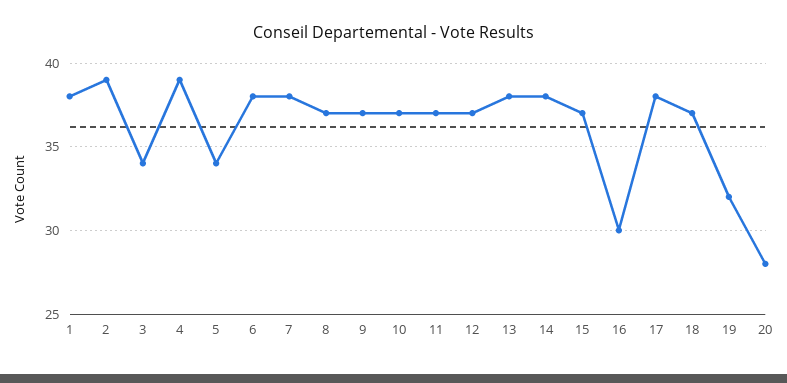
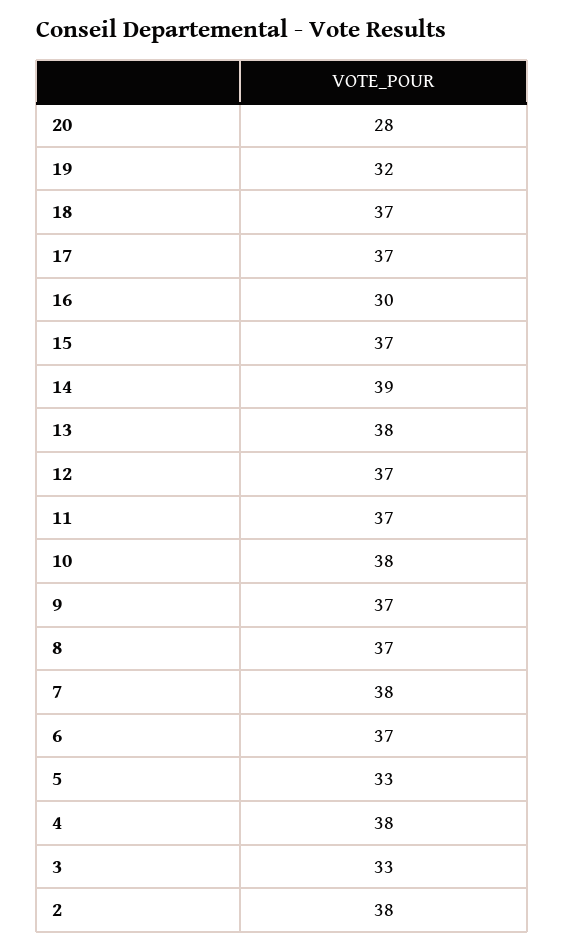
1: 38 -> none
2: 39 -> 38
3: 34 -> 33
4: 39 -> 38
5: 34 -> 33
6: 38 -> 37
10: 37 -> 38
14: 38 -> 39
17: 38 -> 37

